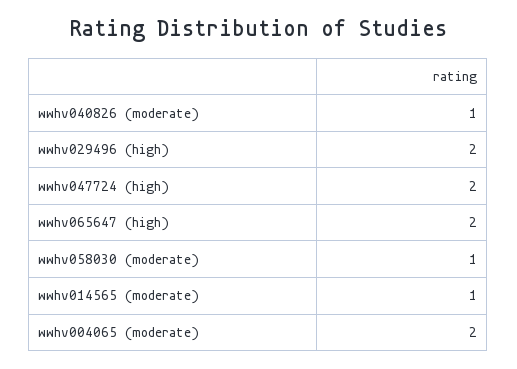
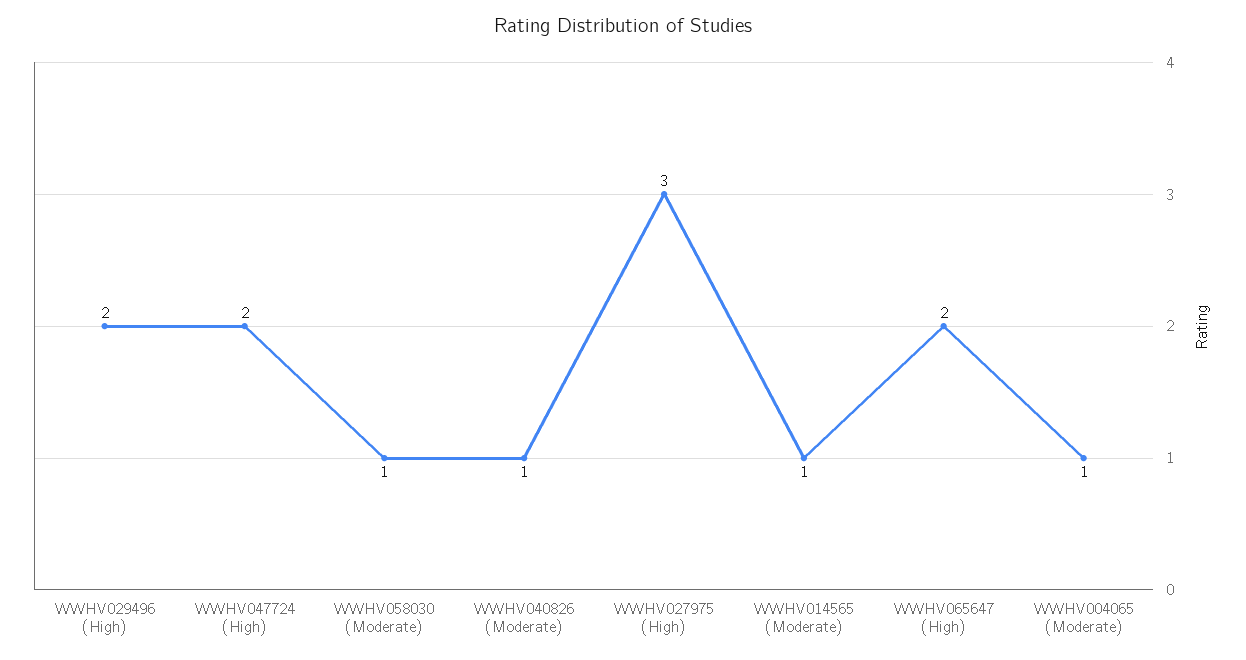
wwhv004065 (moderate): 2 -> 1
WWHV027975 (High): none -> 3

